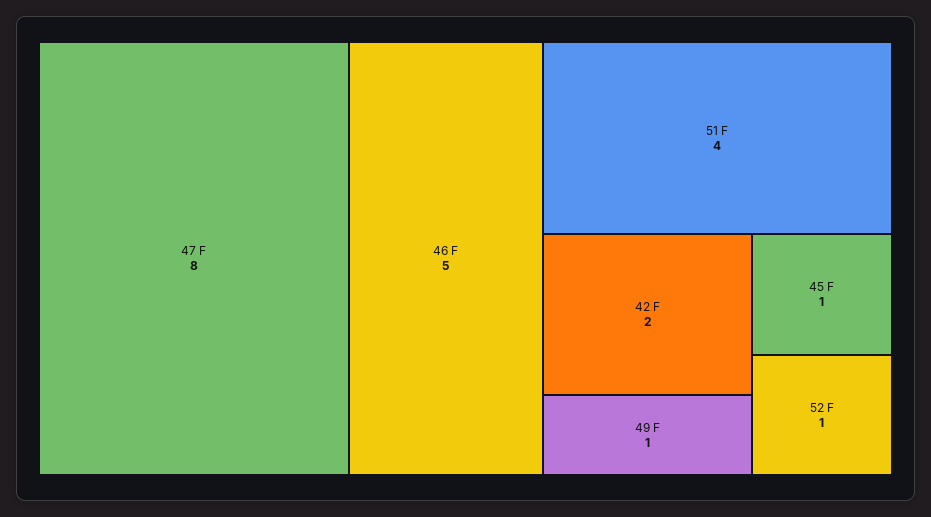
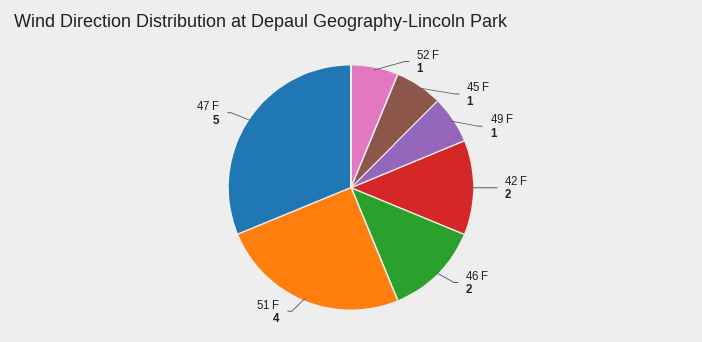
47 F: 8 -> 5
46 F: 5 -> 2

